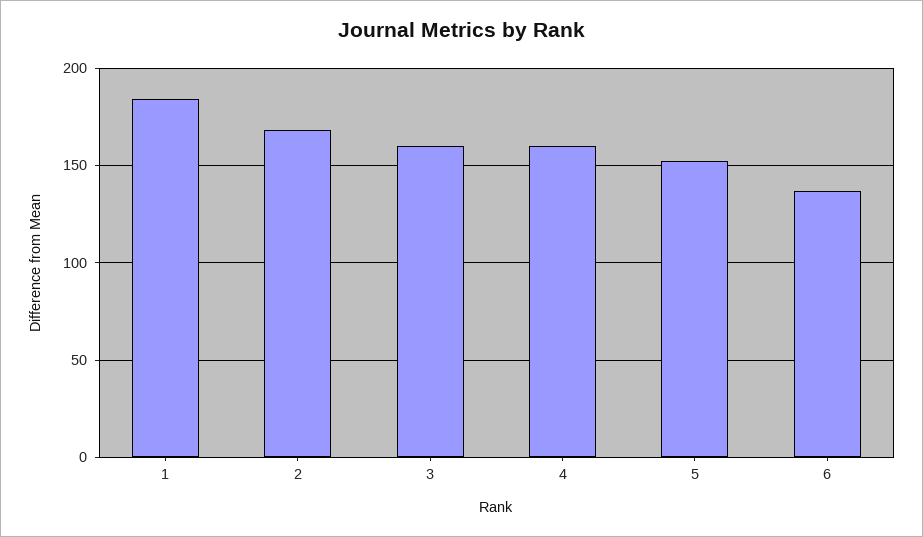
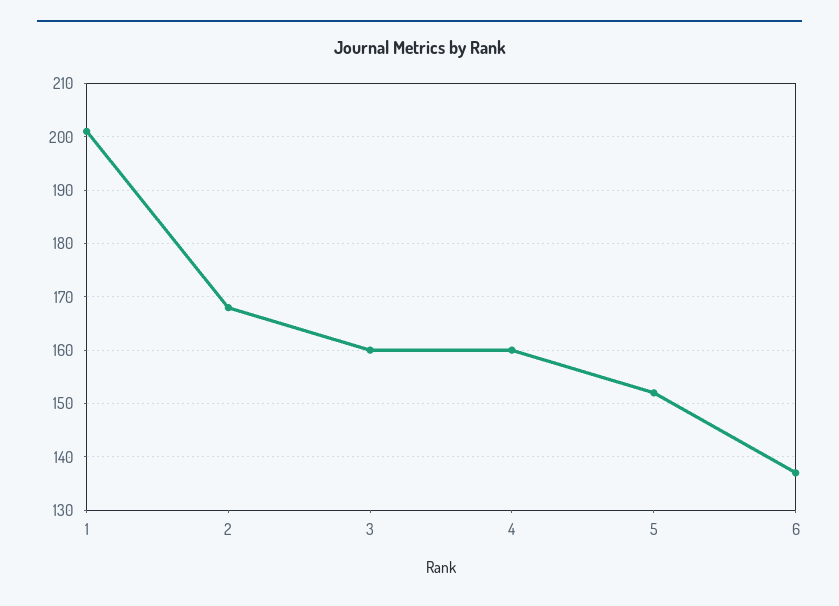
1: 185 -> 200

